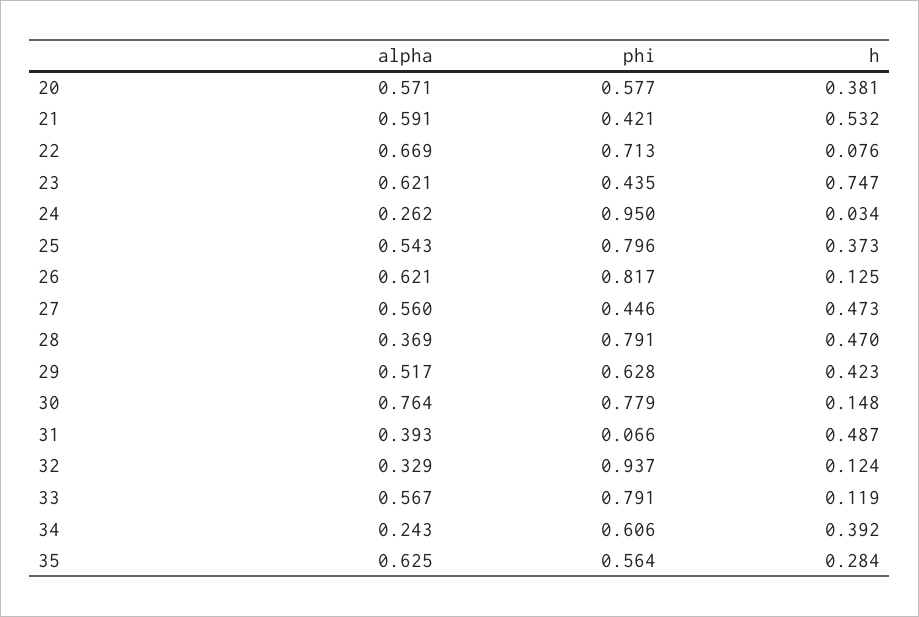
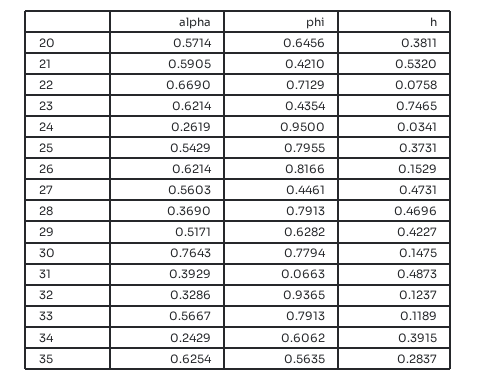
phi, 20: 0.577 -> 0.6456
h, 26: 0.125 -> 0.1529

